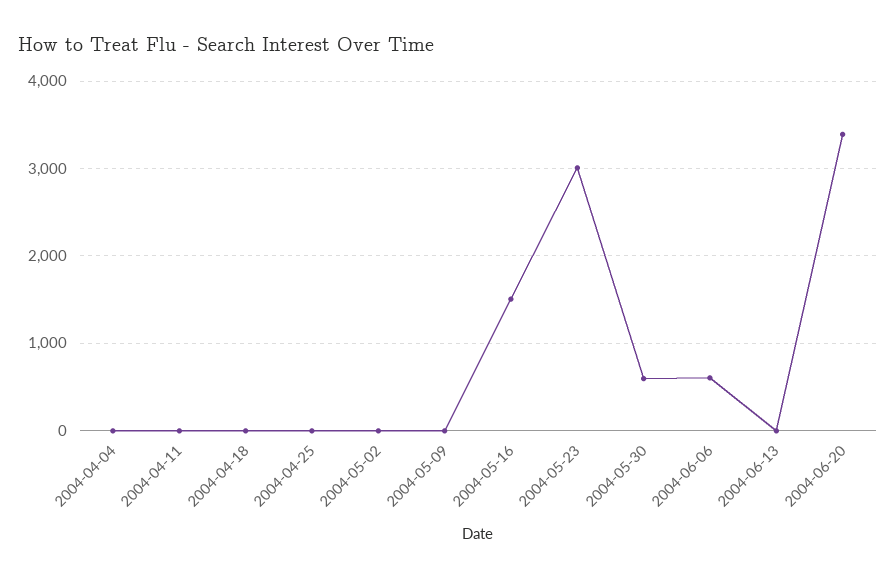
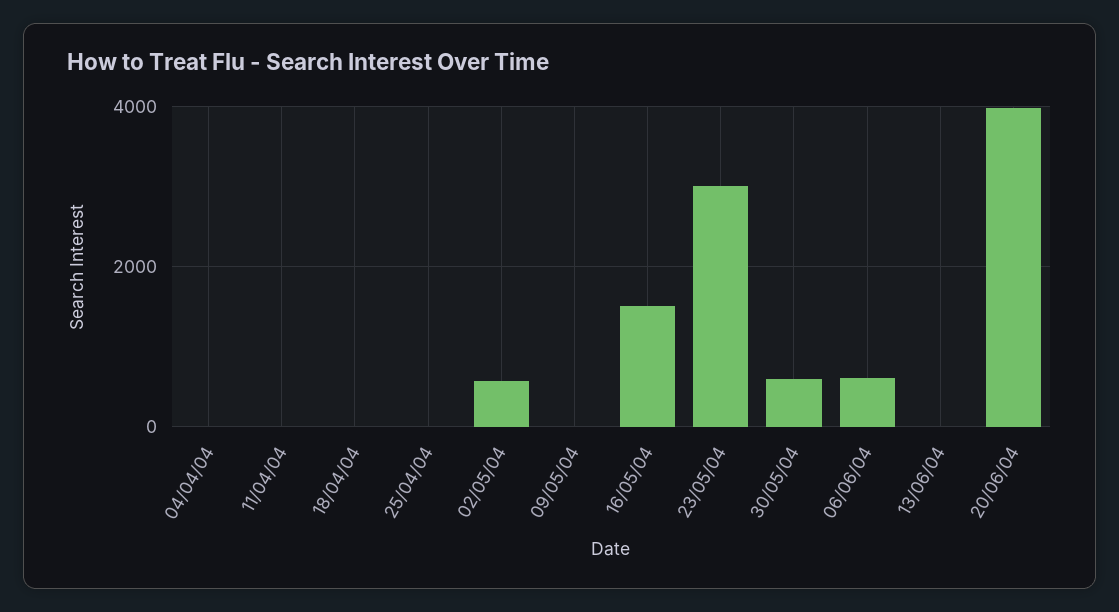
2004-05-02: 0 -> 600
2004-06-20: 3400 -> 4000

